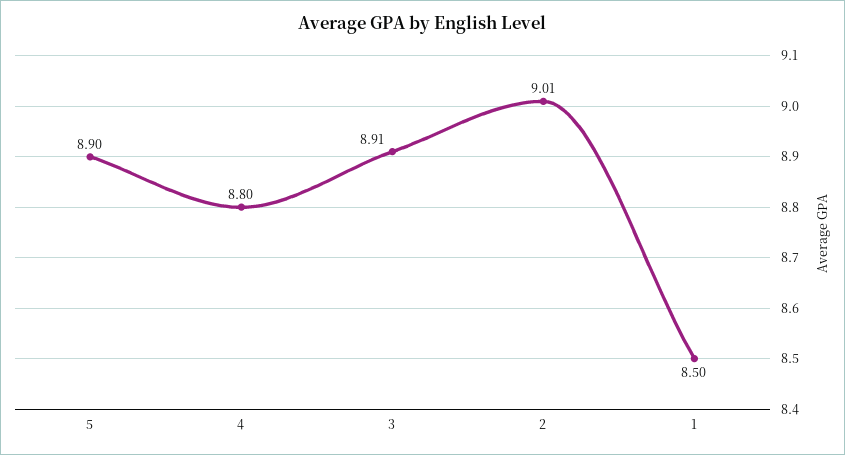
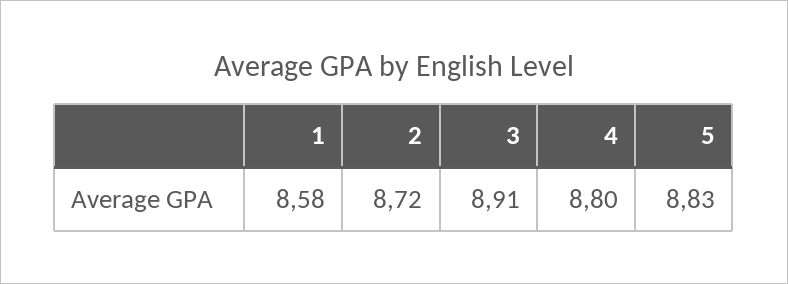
5: 8.9 -> 8.83
2: 9.01 -> 8.72
1: 8.5 -> 8.58

